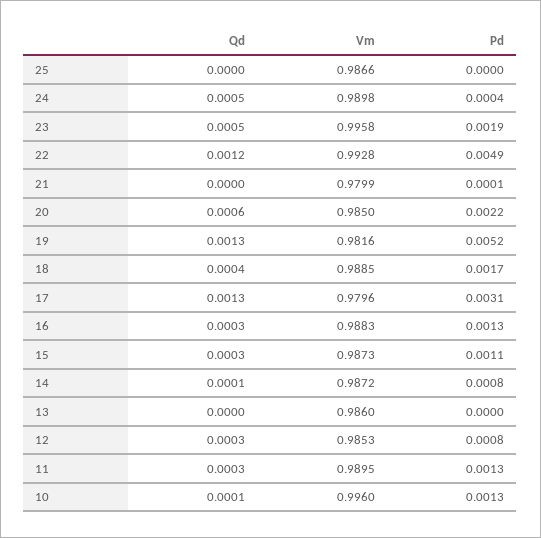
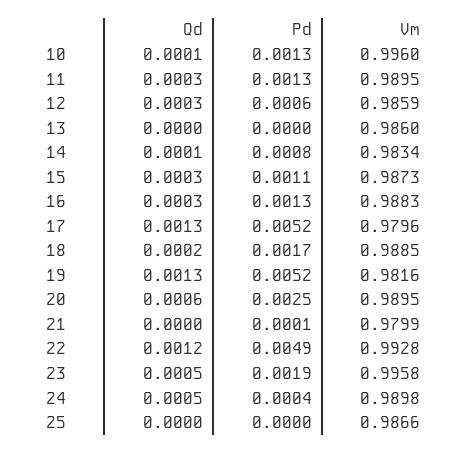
Vm, 20: 0.985 -> 0.9895
Pd, 20: 0.0022 -> 0.0025
Qd, 18: 0.0004 -> 0.0002
Pd, 17: 0.0031 -> 0.0052
Vm, 14: 0.9872 -> 0.9834
Vm, 12: 0.9853 -> 0.9859
Pd, 12: 0.0008 -> 0.0006

